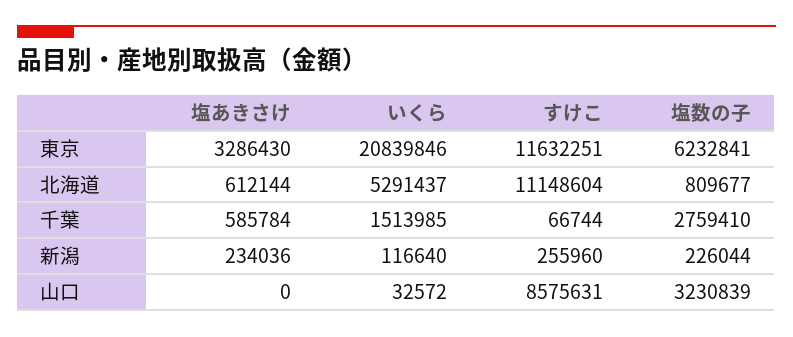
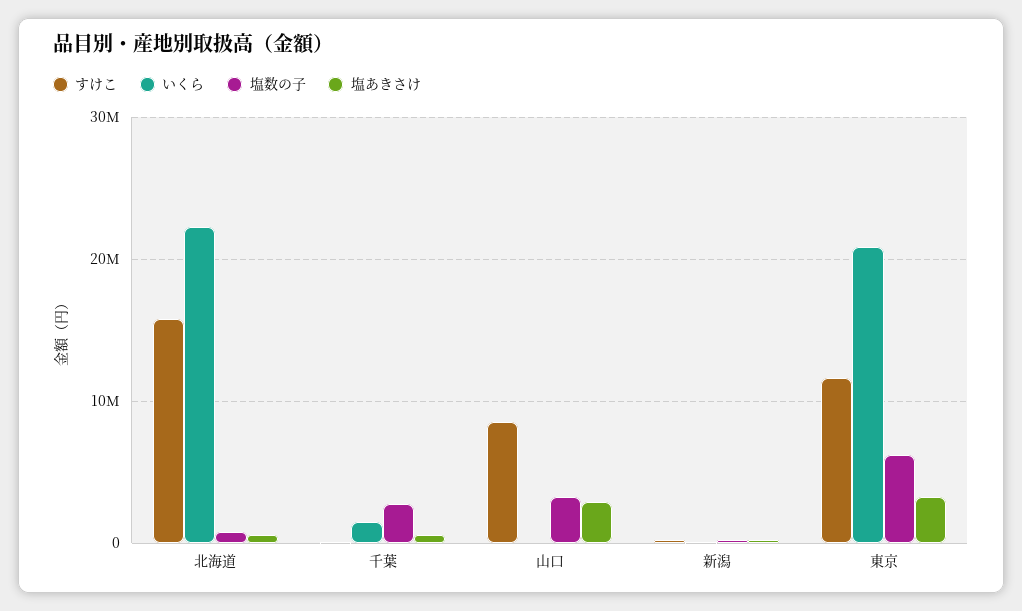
いくら, 北海道: 5291437 -> 22000000
すけこ, 北海道: 11148604 -> 16000000
塩あきさけ, 山口: 0 -> 3000000

